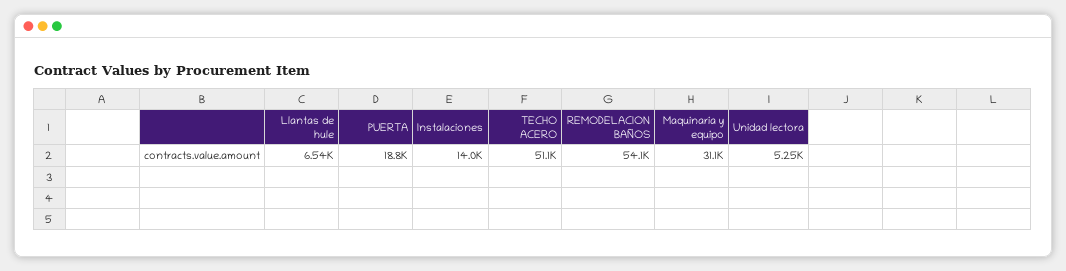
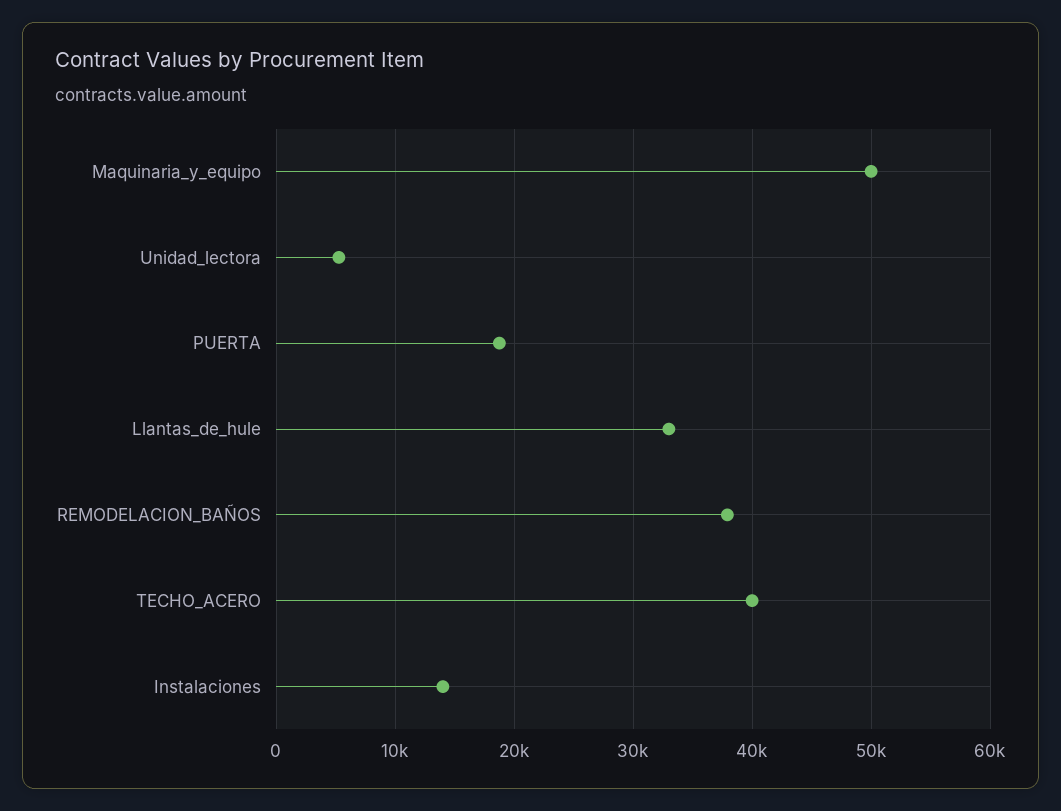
Llantas de hule: 6540 -> 33000
TECHO ACERO: 51100 -> 40000
REMODELACION BAÑOS: 54100 -> 38000
Maquinaria y equipo: 31100 -> 50000

